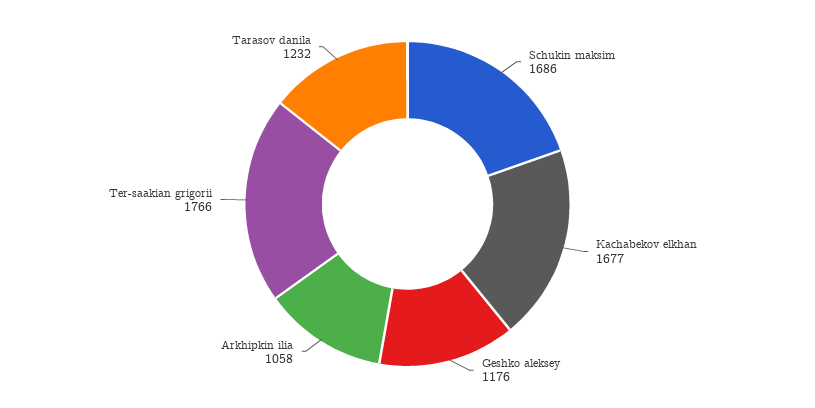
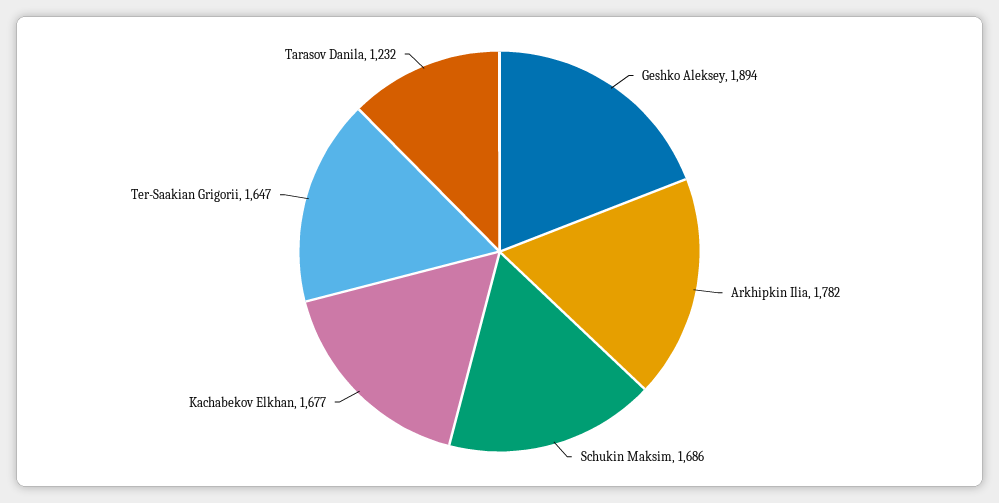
Geshko aleksey: 1176 -> 1894
Arkhipkin ilia: 1058 -> 1782
Ter-saakian grigorii: 1766 -> 1647

